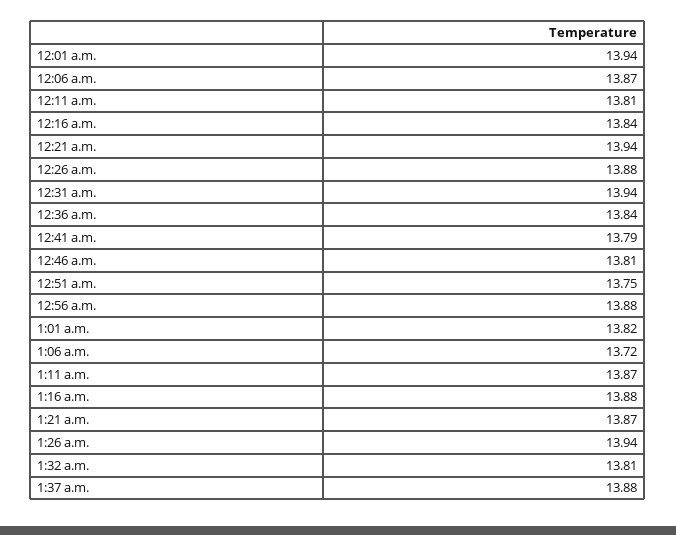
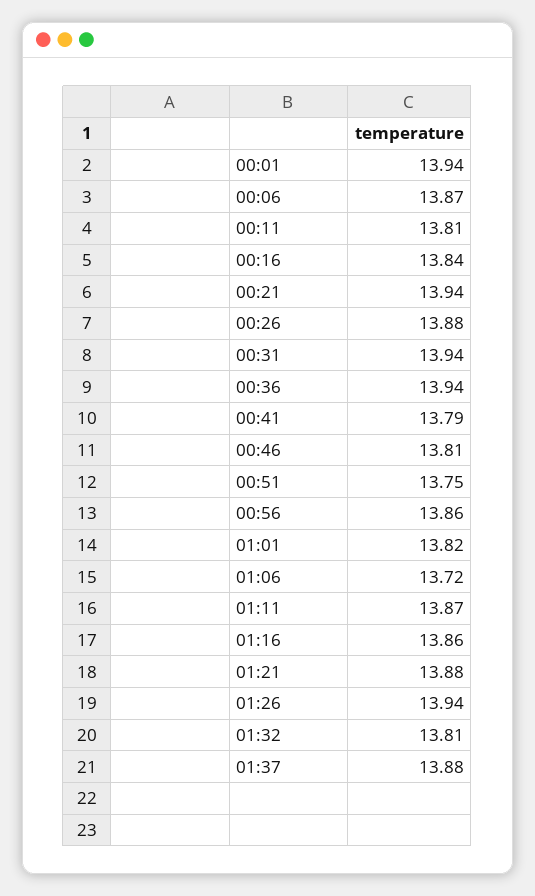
12:36 a.m.: 13.84 -> 13.94
12:56 a.m.: 13.88 -> 13.86
1:16 a.m.: 13.88 -> 13.86
1:21 a.m.: 13.87 -> 13.88

